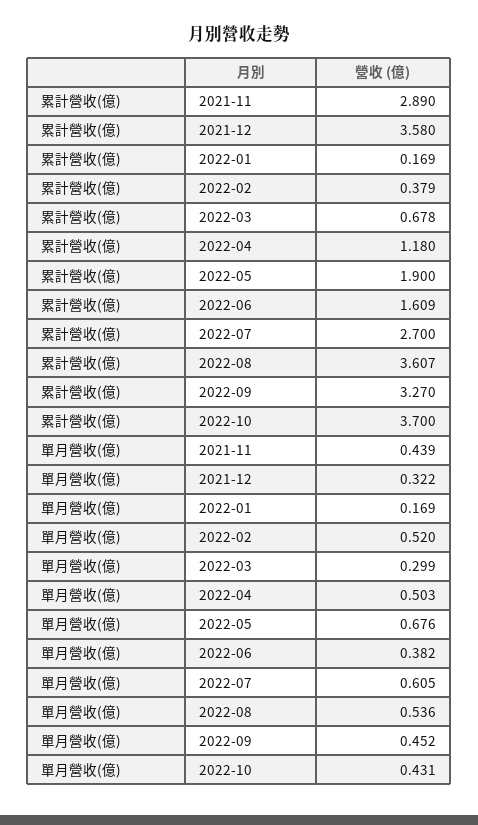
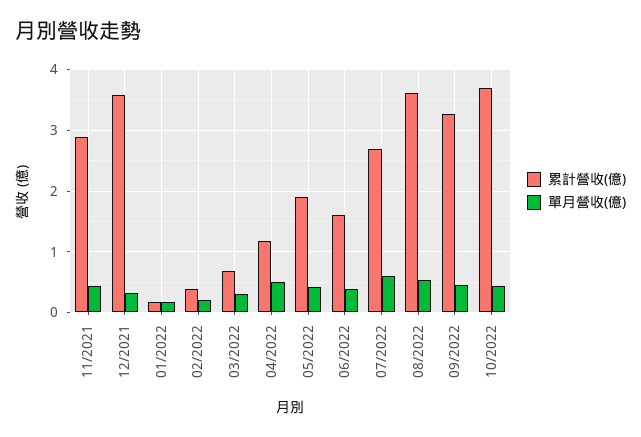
單月營收(億), 2022-02: 0.52 -> 0.2
單月營收(億), 2022-05: 0.676 -> 0.4

